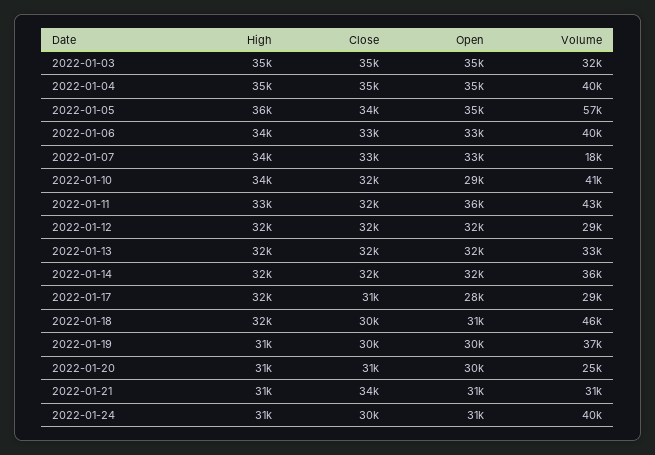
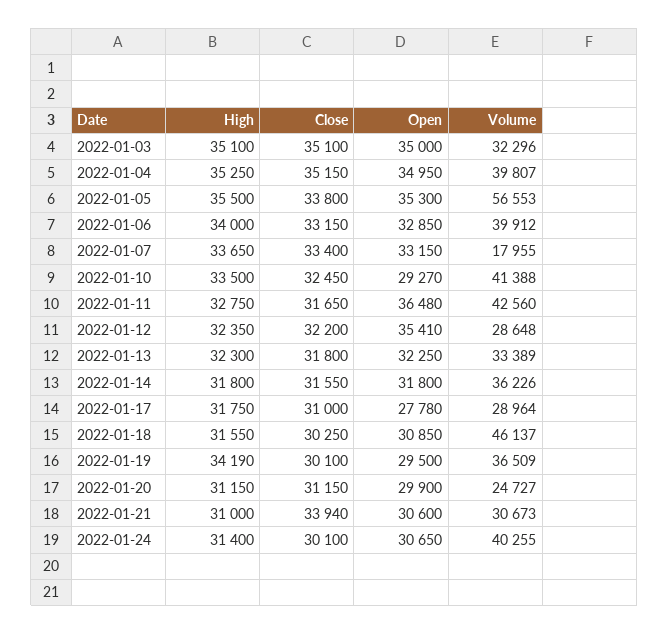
Open, 2022-01-12: 32000 -> 35410
High, 2022-01-19: 31000 -> 34190

